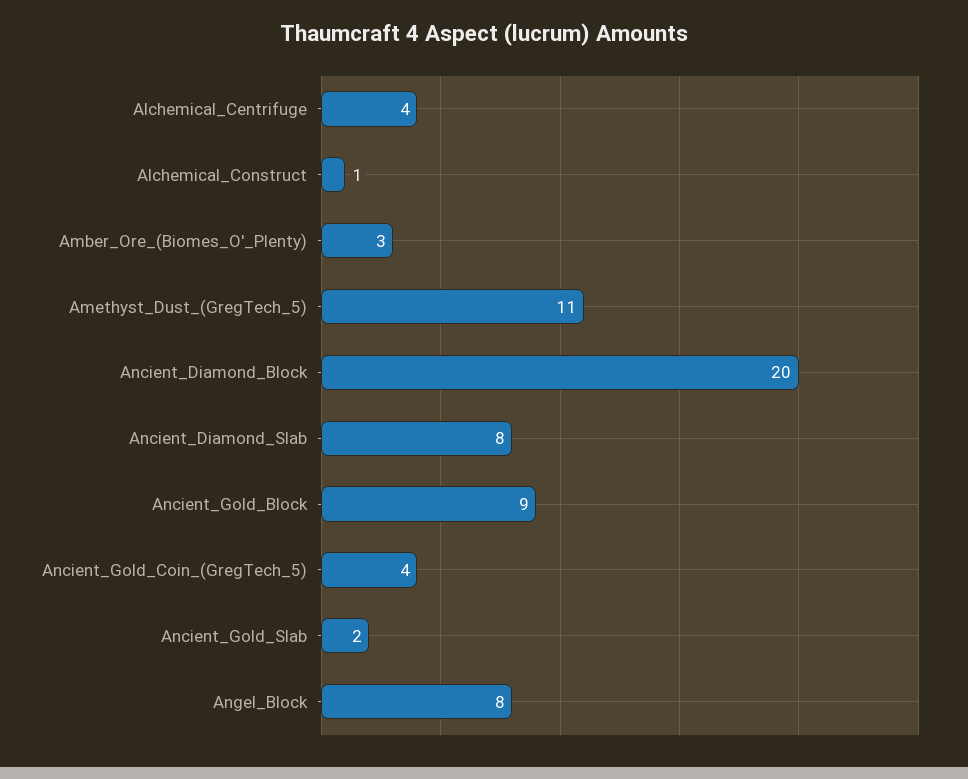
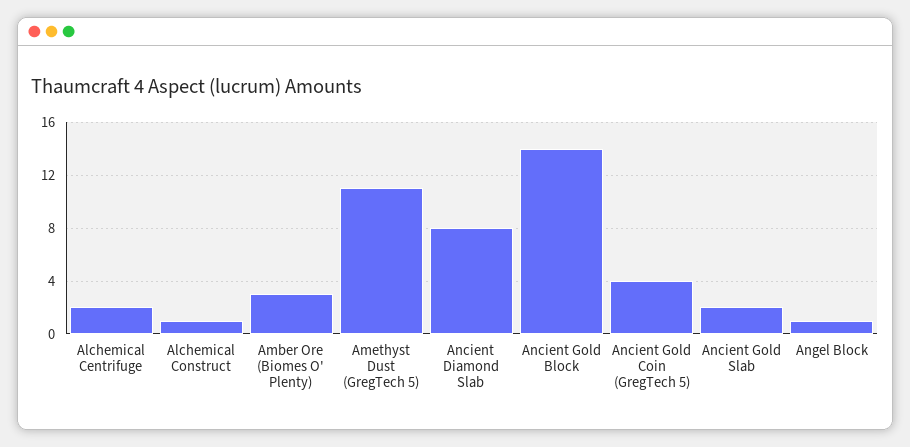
Alchemical_Centrifuge: 4 -> 2
Ancient_Diamond_Block: 20 -> none
Ancient_Gold_Block: 9 -> 14
Angel_Block: 8 -> 1

